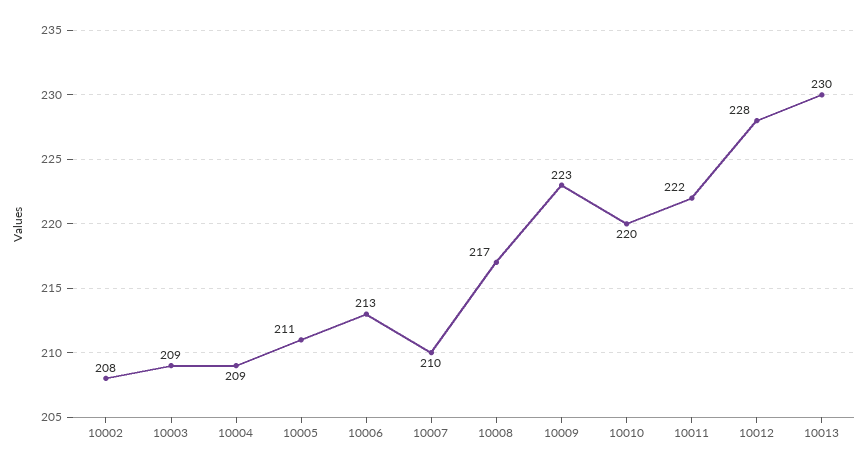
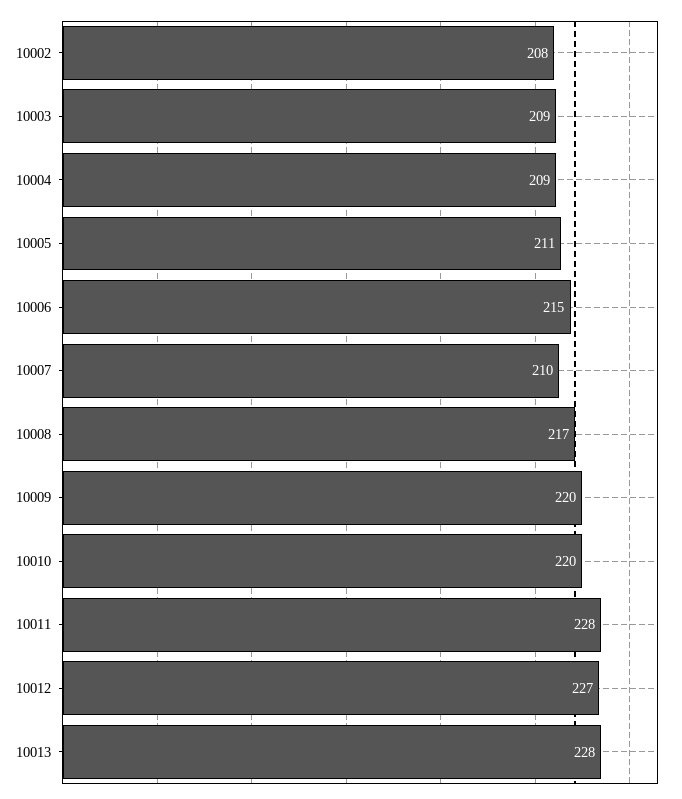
10006: 213 -> 215
10009: 223 -> 220
10011: 222 -> 228
10012: 228 -> 227
10013: 230 -> 228

